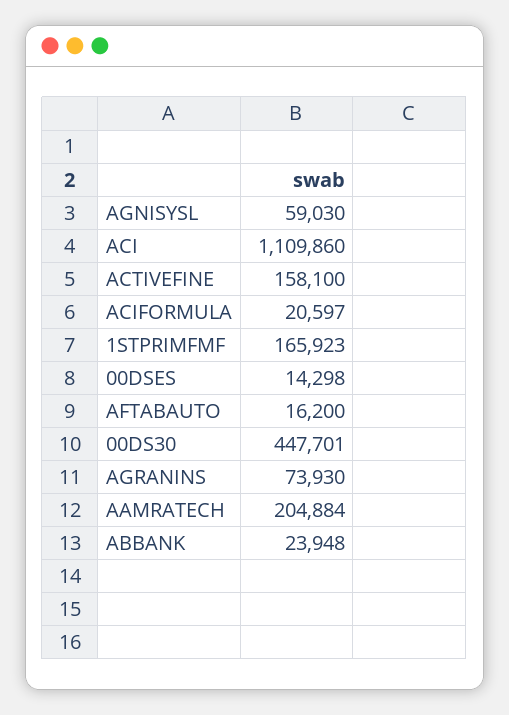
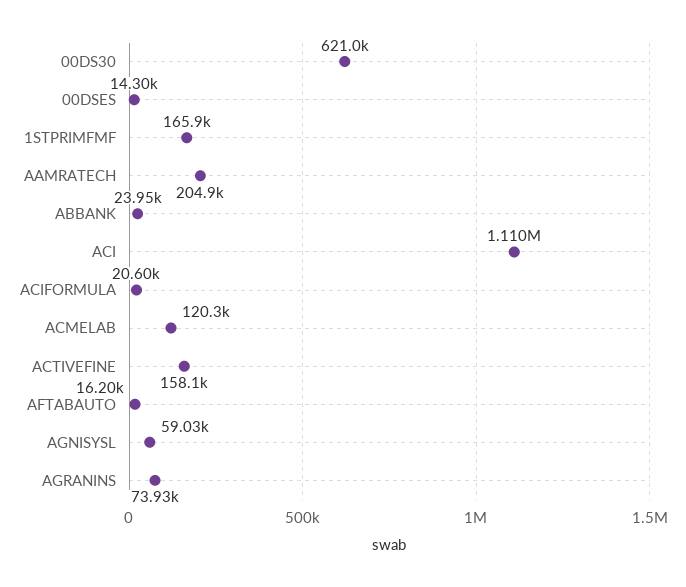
00DS30: 447701 -> 621000
ACMELAB: none -> 120300

